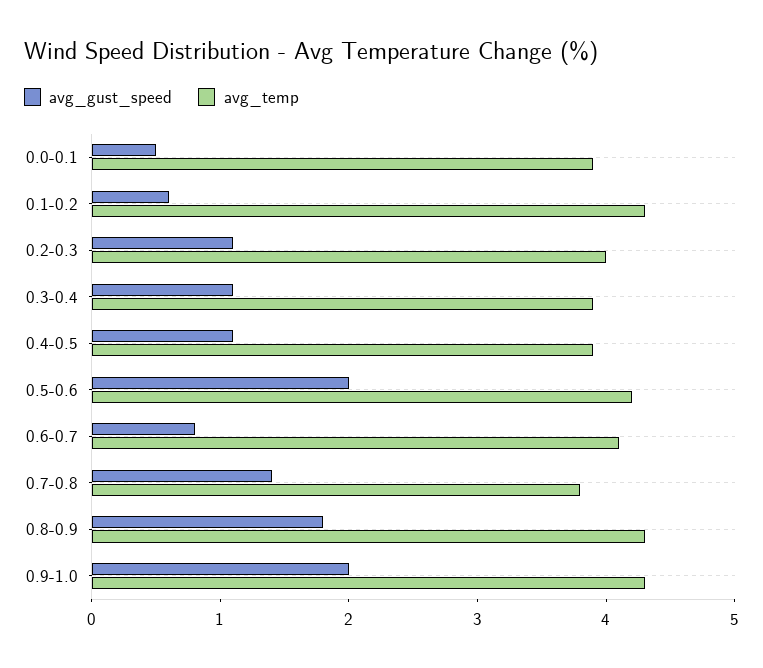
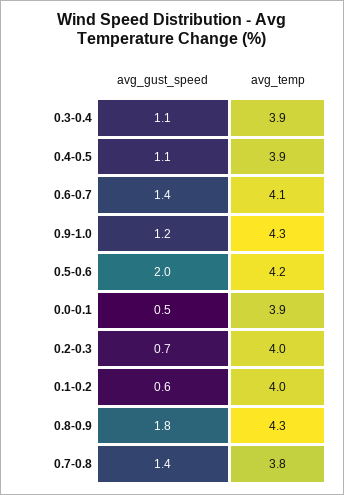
avg_temp, 0.1-0.2: 4.3 -> 4
avg_gust_speed, 0.2-0.3: 1.1 -> 0.7
avg_gust_speed, 0.6-0.7: 0.8 -> 1.4
avg_gust_speed, 0.9-1.0: 2 -> 1.2

